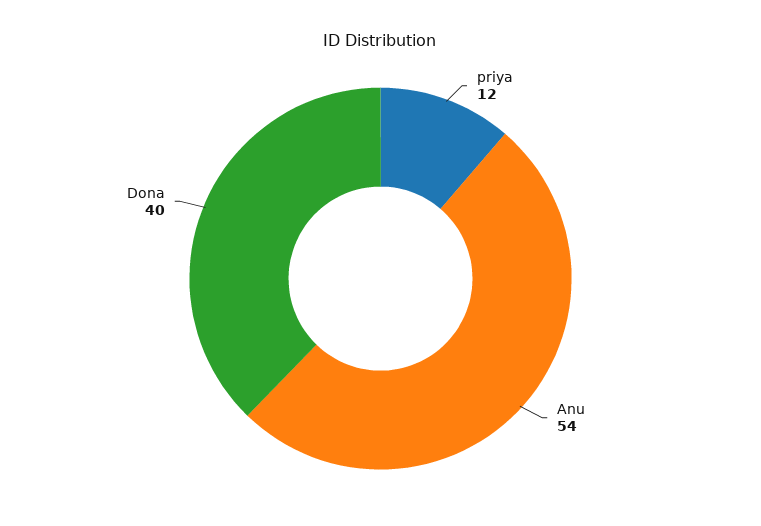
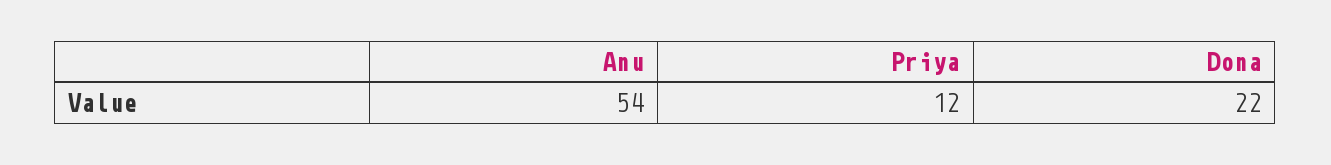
Dona: 40 -> 22

